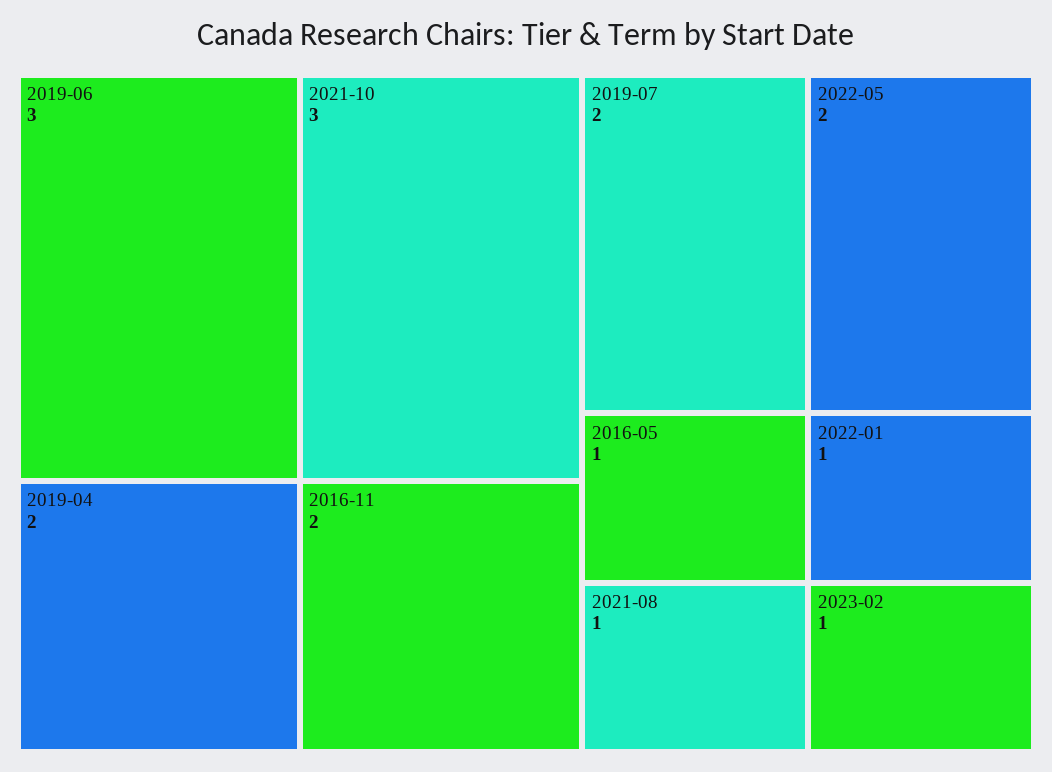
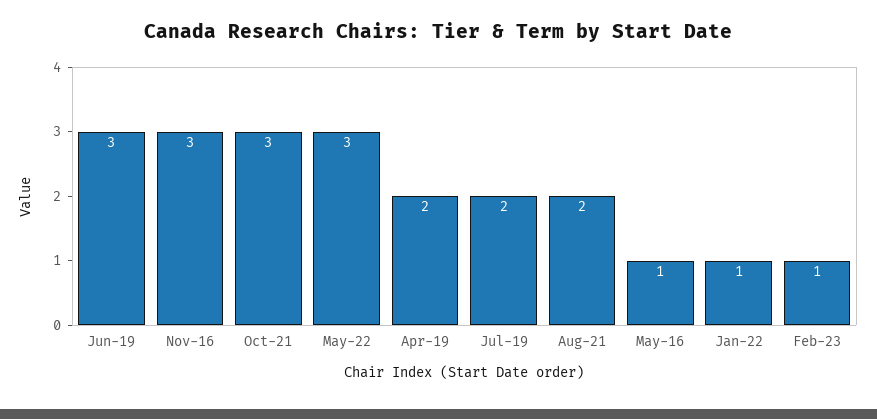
2016-11: 2 -> 3
2022-05: 2 -> 3
2021-08: 1 -> 2

